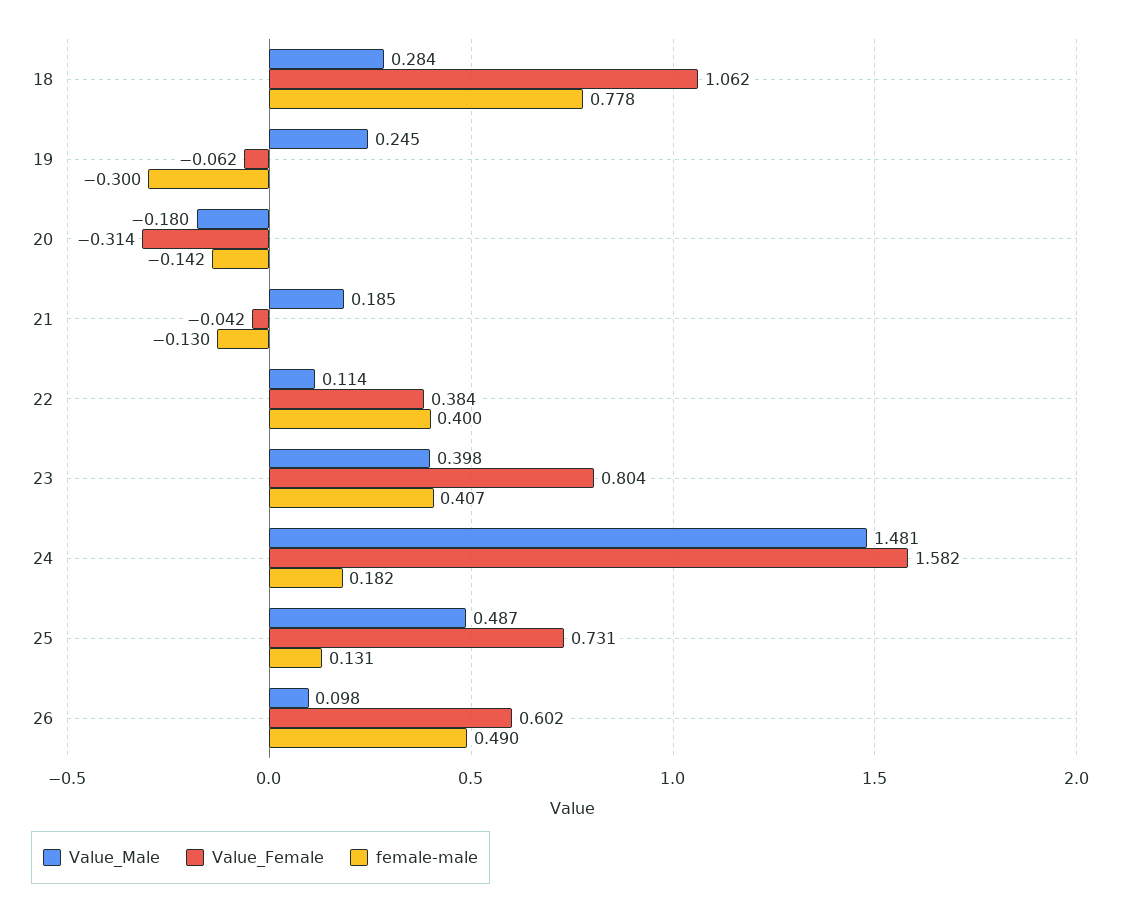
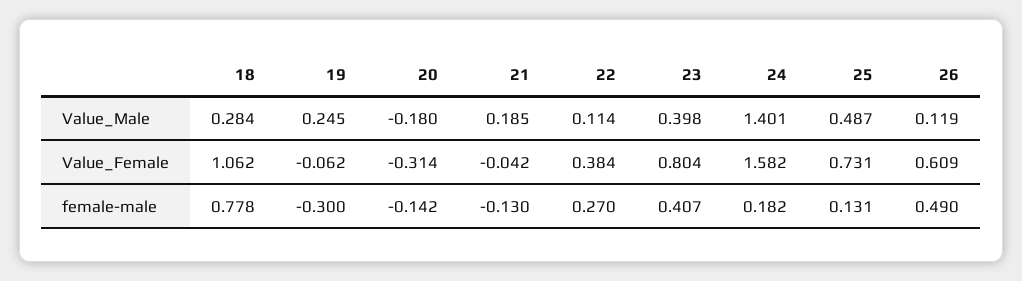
female-male, 22: 0.4 -> 0.27
Value_Male, 24: 1.481 -> 1.401
Value_Male, 26: 0.098 -> 0.119
Value_Female, 26: 0.602 -> 0.609

